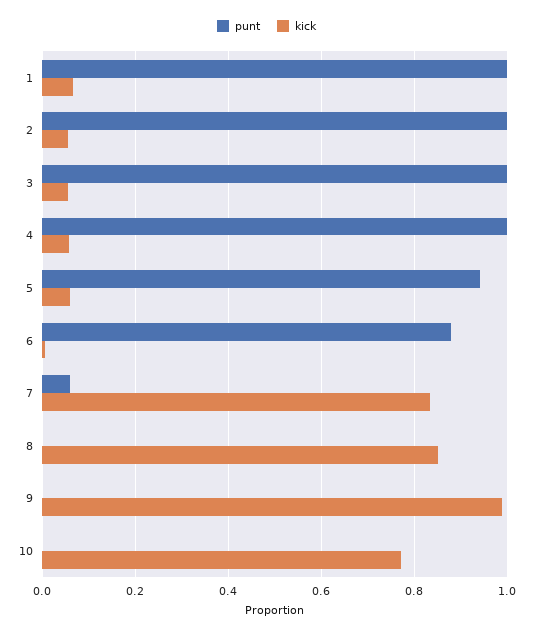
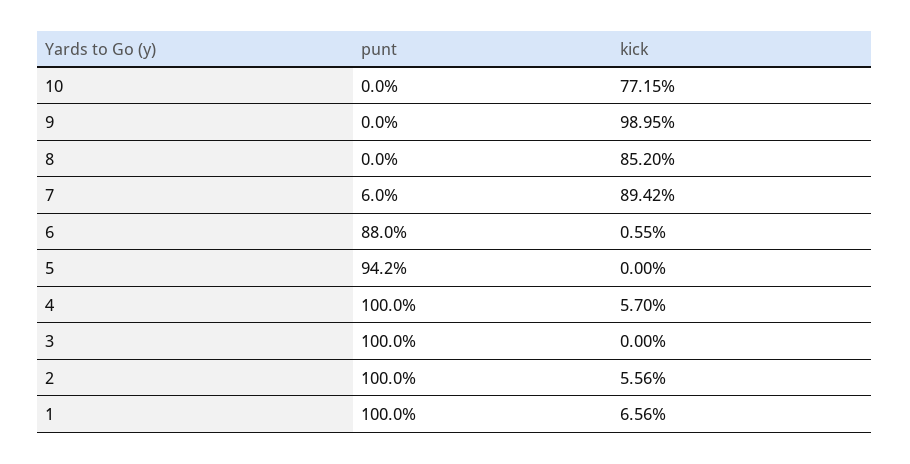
kick, 3: 0.06 -> 0
kick, 5: 0.06 -> 0
kick, 7: 0.84 -> 0.8942

